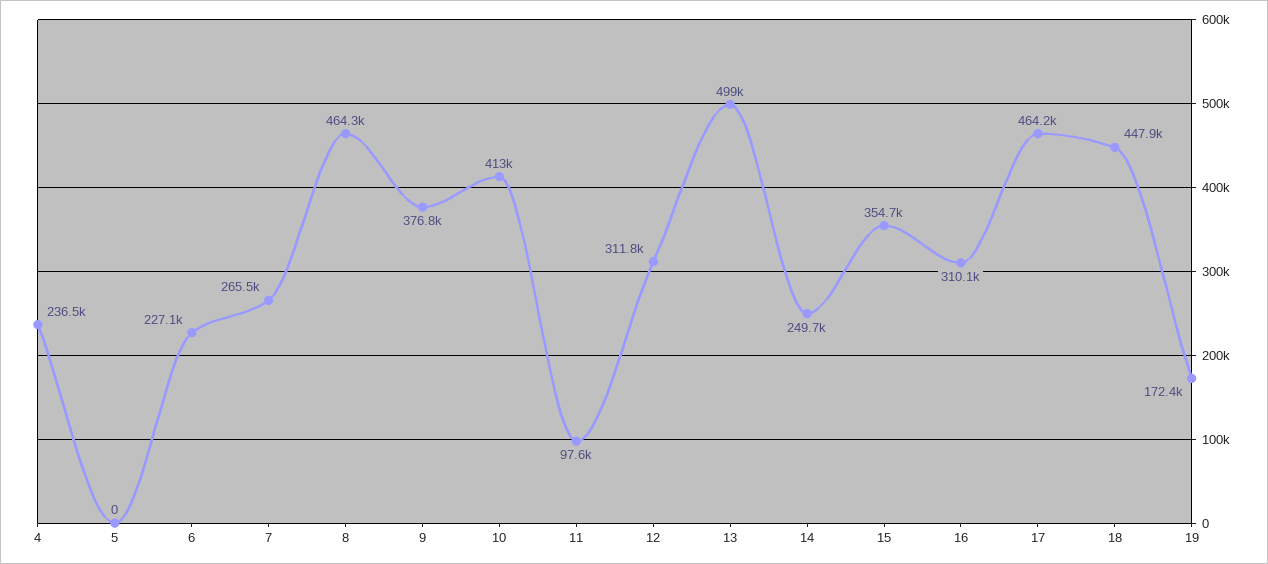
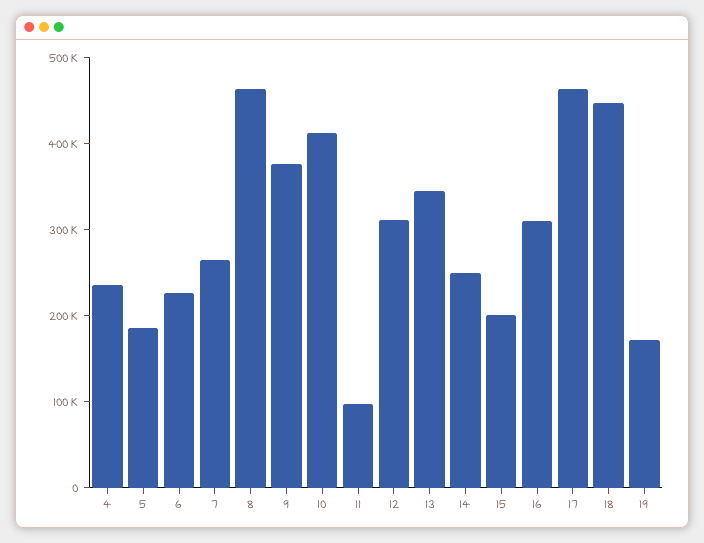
5: 0 -> 180000
13: 499000 -> 340000
15: 354700 -> 200000

